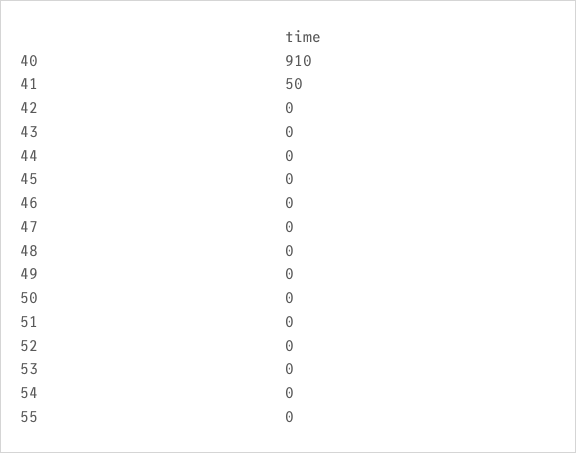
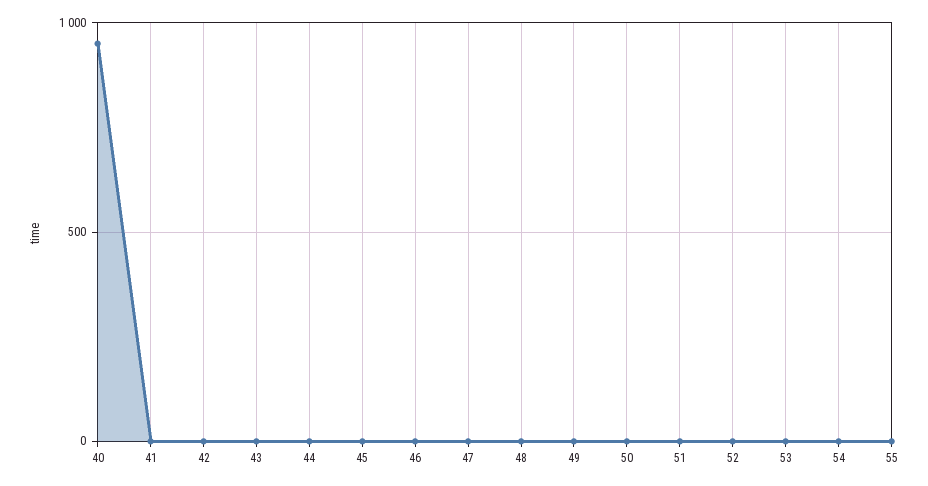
40: 910 -> 950
41: 50 -> 0

